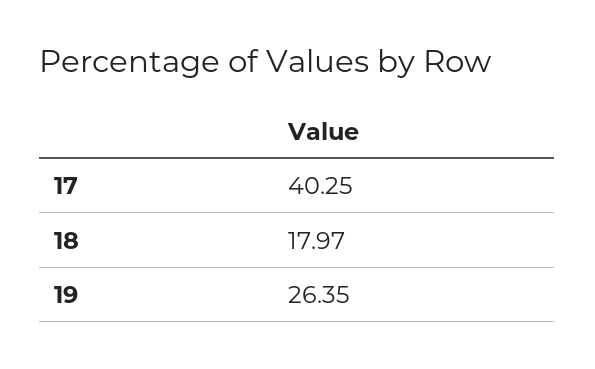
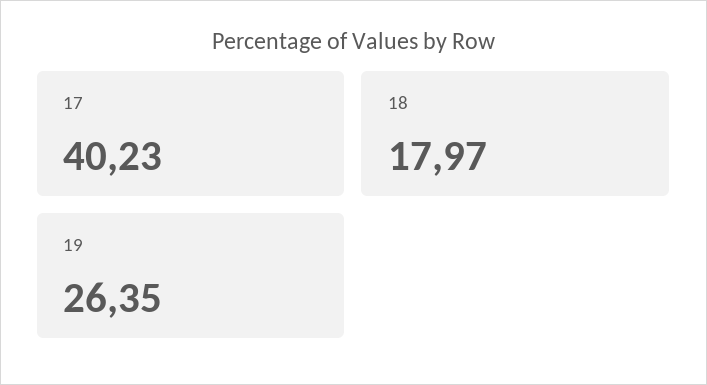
17: 40.25 -> 40.23

